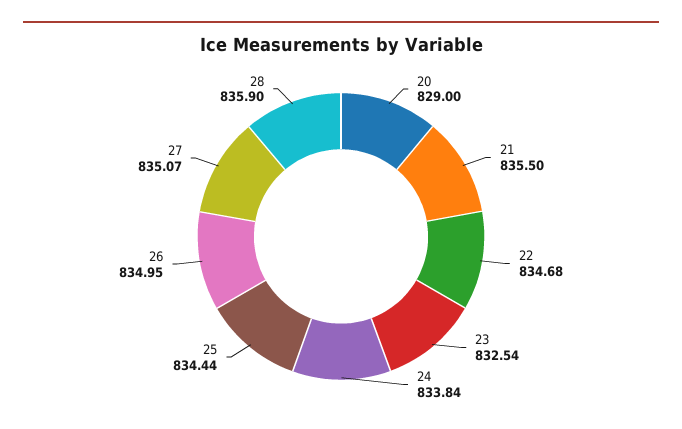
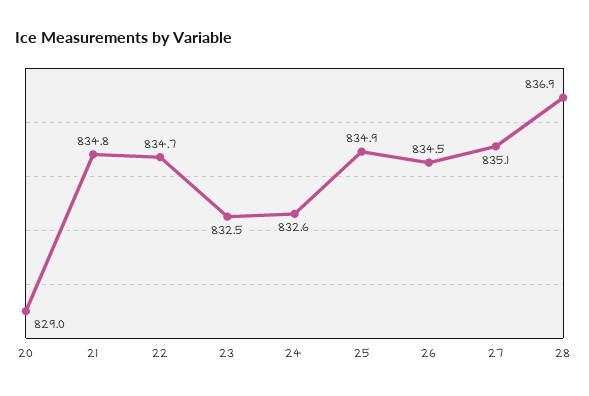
21: 835.5 -> 834.8
24: 833.84 -> 832.6
25: 834.44 -> 834.9
26: 834.95 -> 834.5
28: 835.9 -> 836.9

